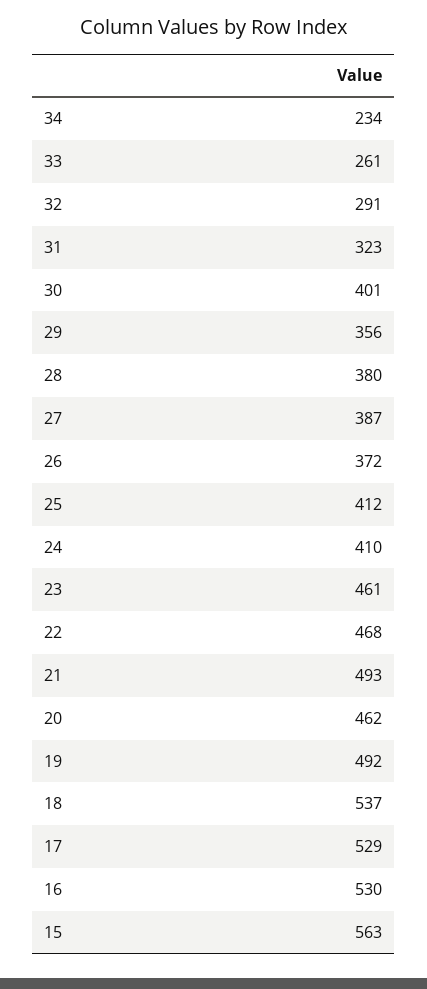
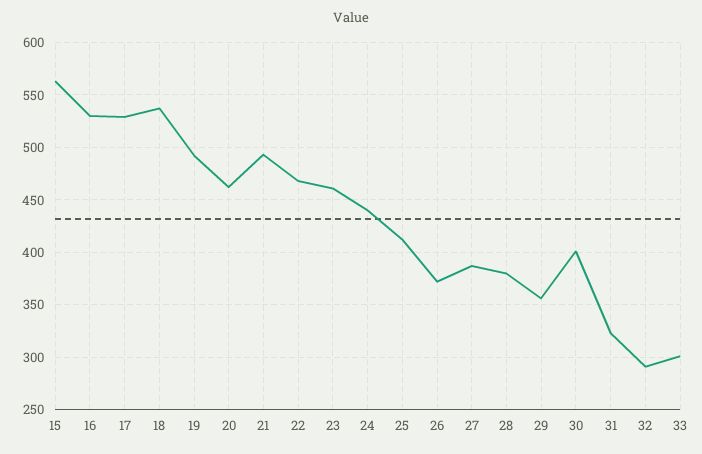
34: 234 -> none
33: 261 -> 300
24: 410 -> 440

